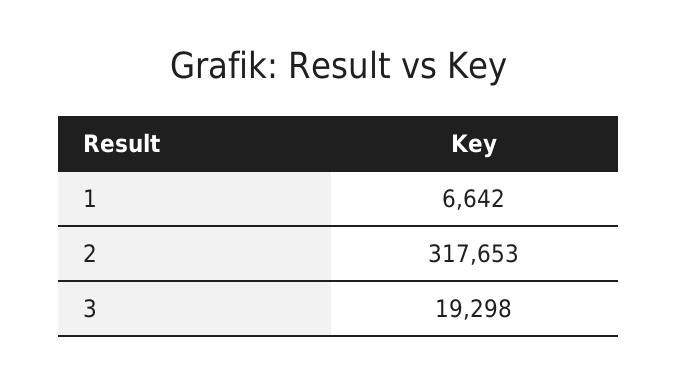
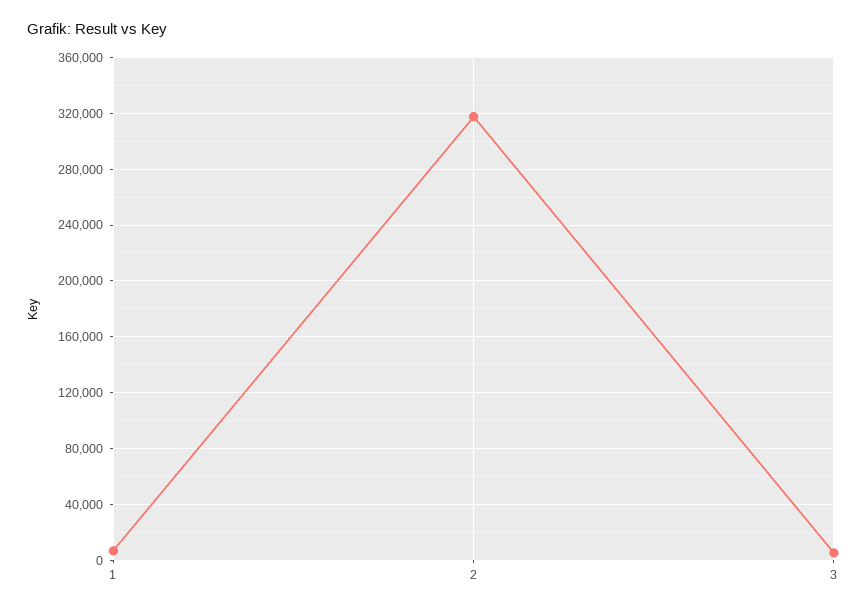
3: 19298 -> 5000

